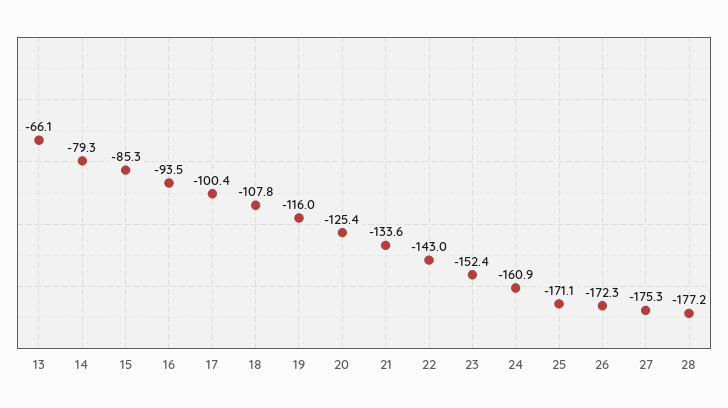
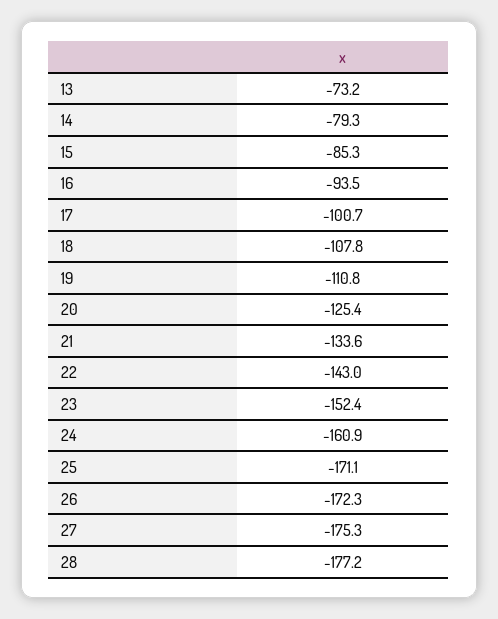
13: -66.1 -> -73.2
17: -100.4 -> -100.7
19: -116 -> -110.8

